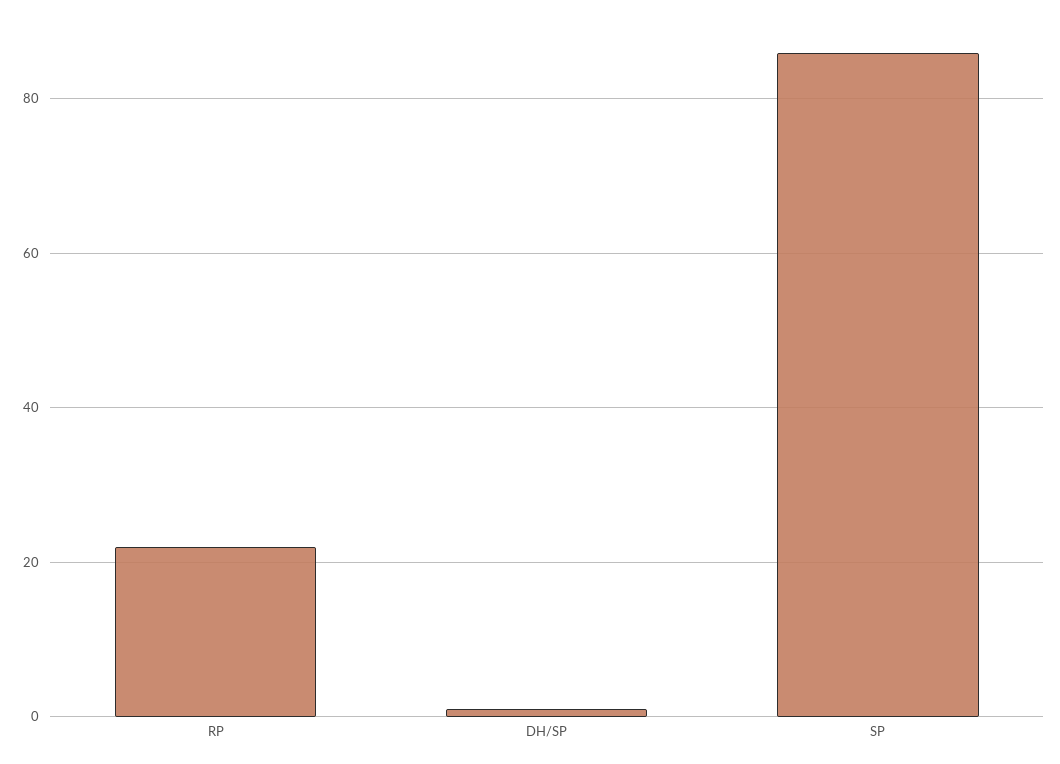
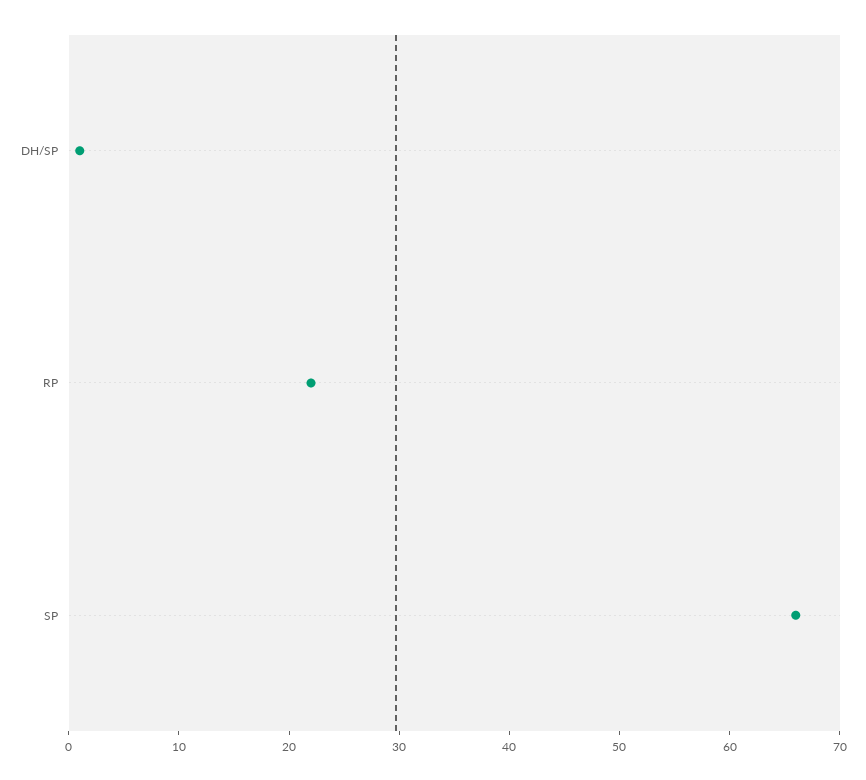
SP: 85 -> 66

